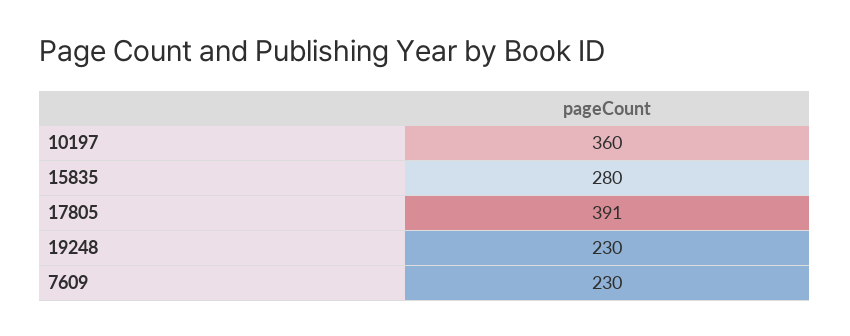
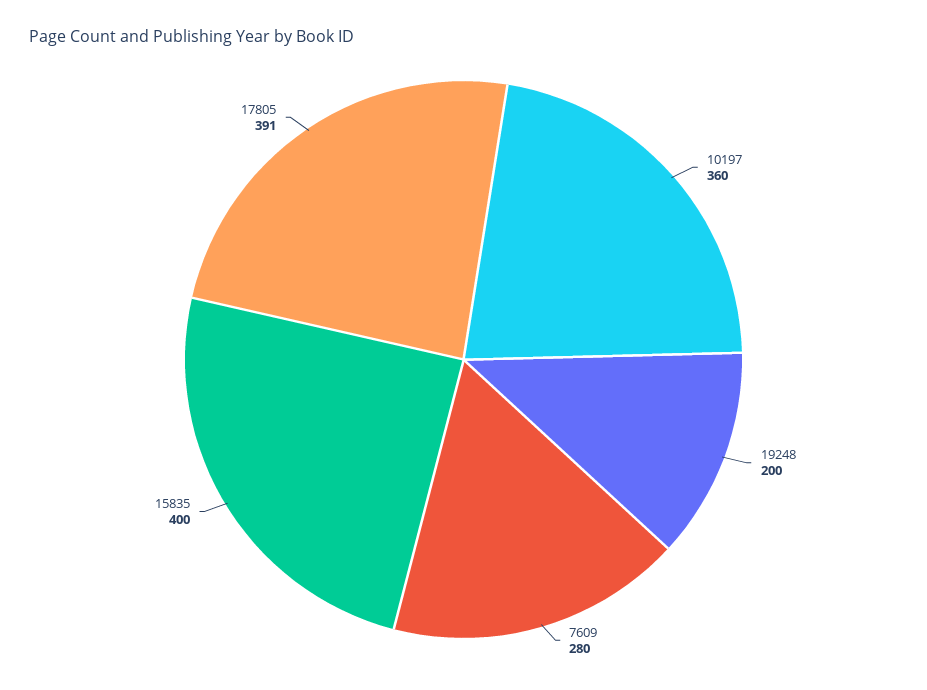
15835: 280 -> 400
19248: 230 -> 200
7609: 230 -> 280

